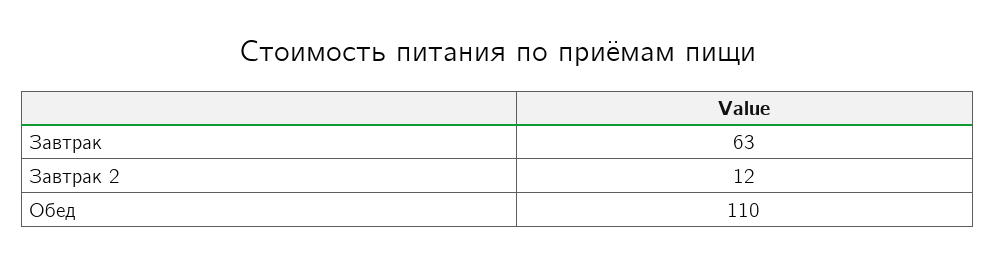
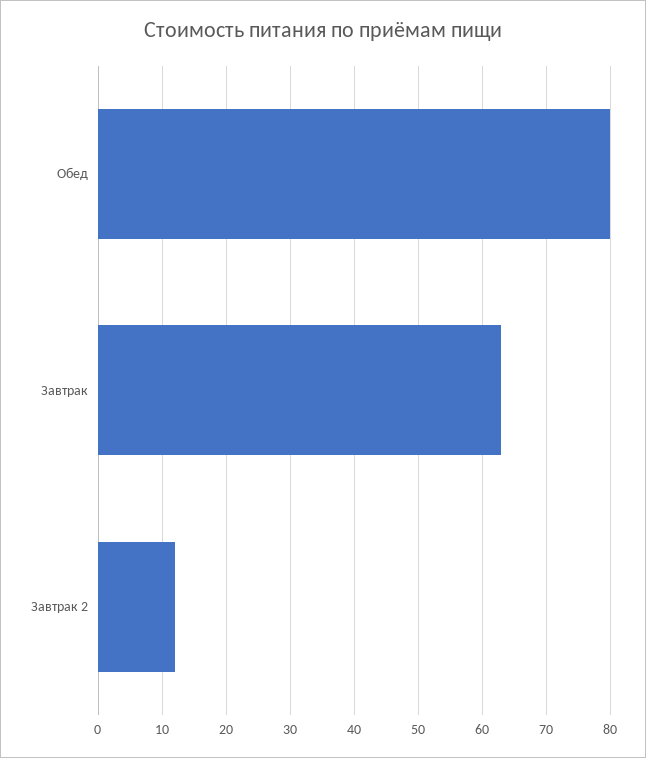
Обед: 110 -> 80

